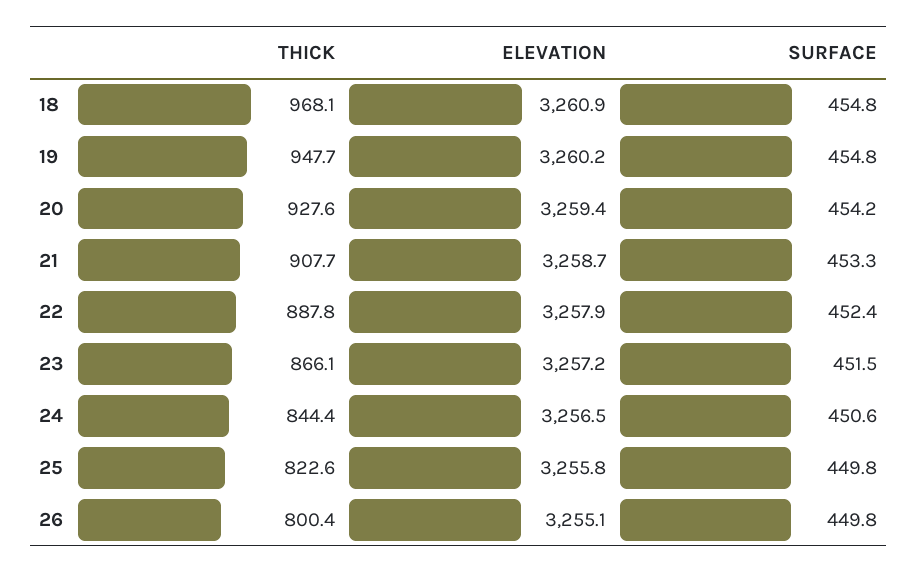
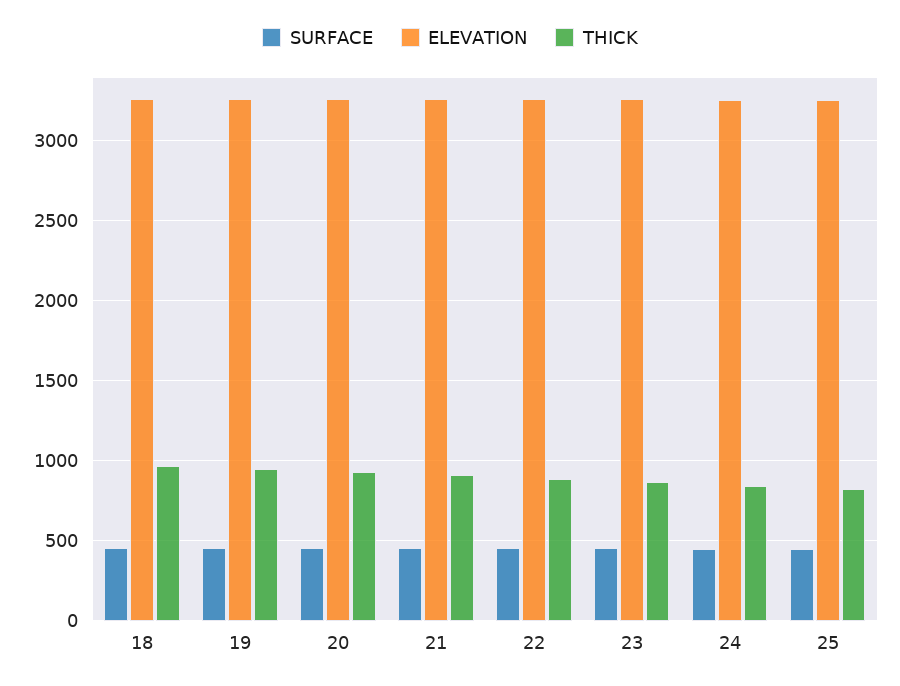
THICK, 26: 800.4 -> none
ELEVATION, 26: 3255.1 -> none
SURFACE, 26: 449.8 -> none

